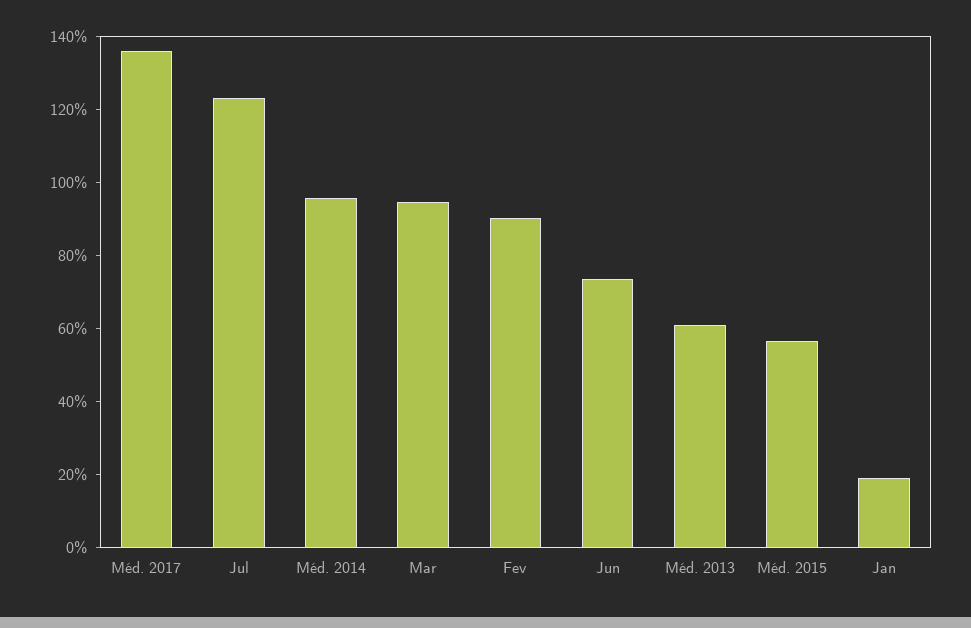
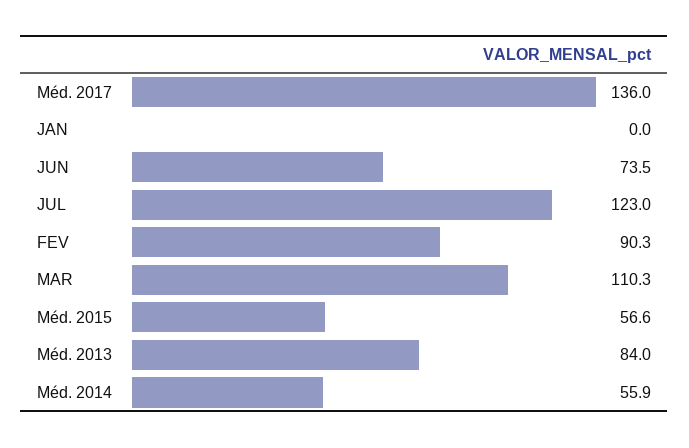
Méd. 2014: 95 -> 55.9
Mar: 95 -> 110.3
Méd. 2013: 60 -> 84
Jan: 20 -> 0

